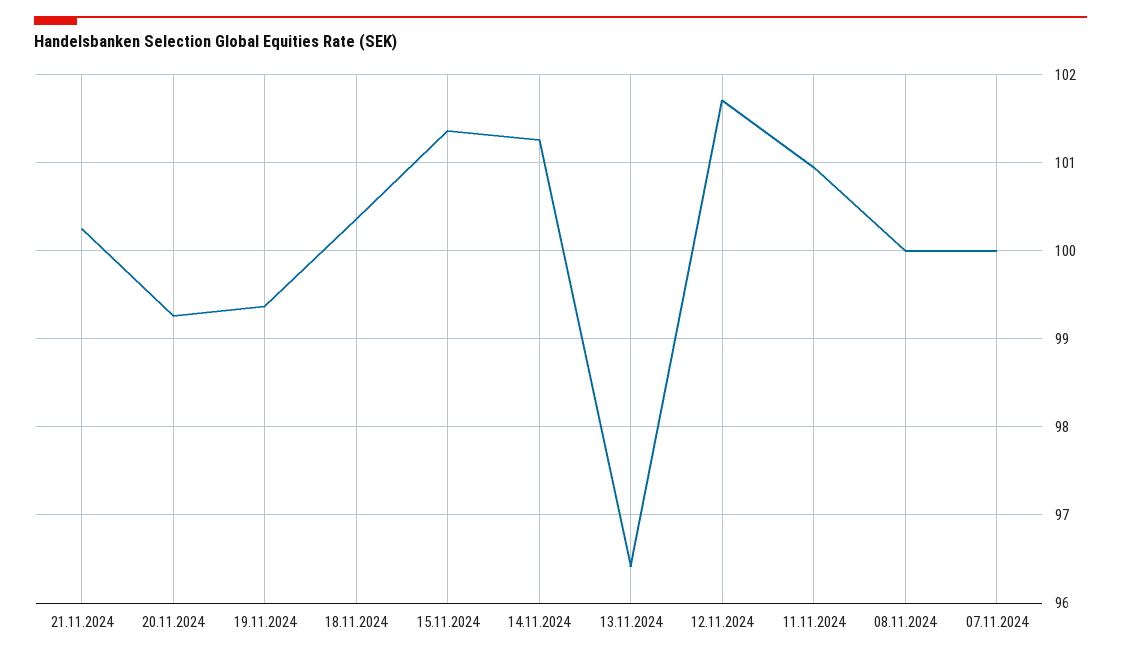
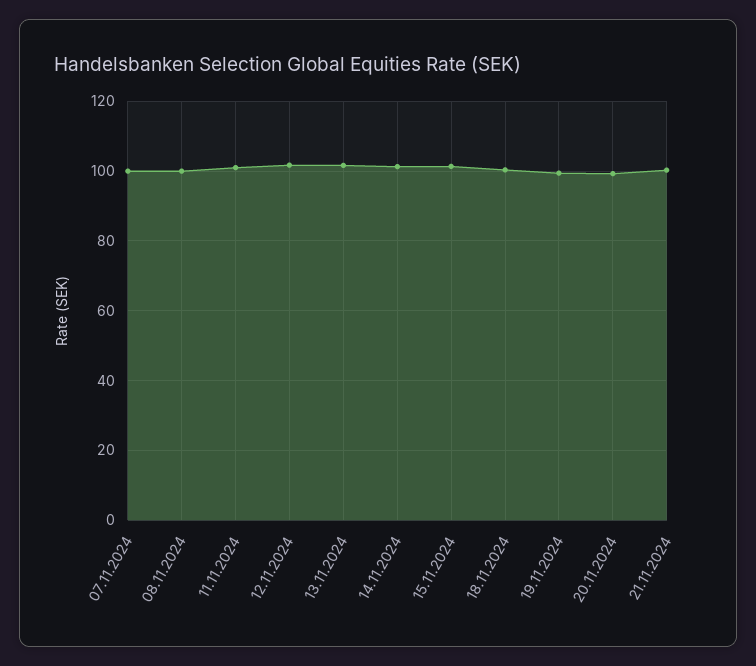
13.11.2024: 96.4 -> 102

